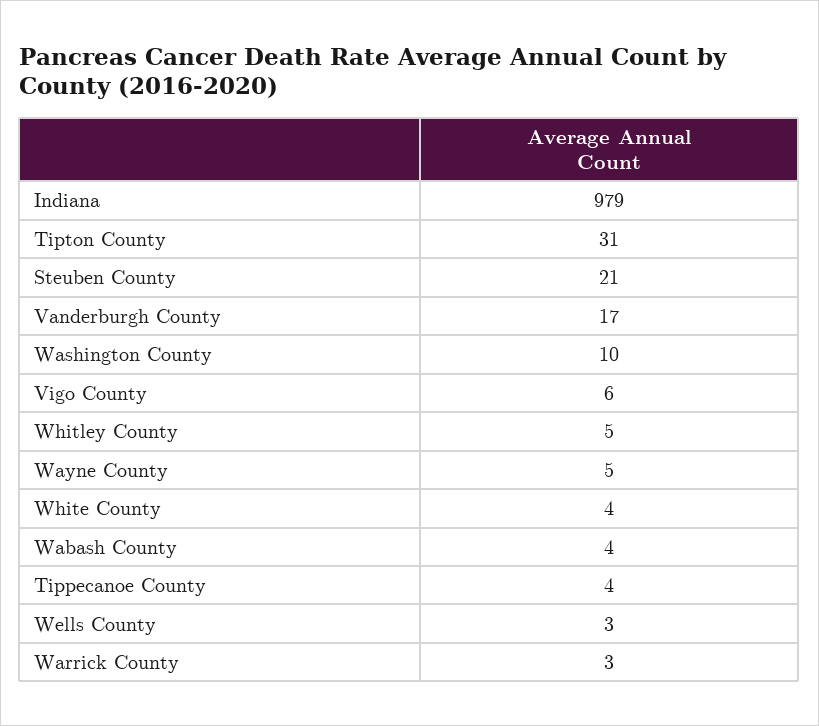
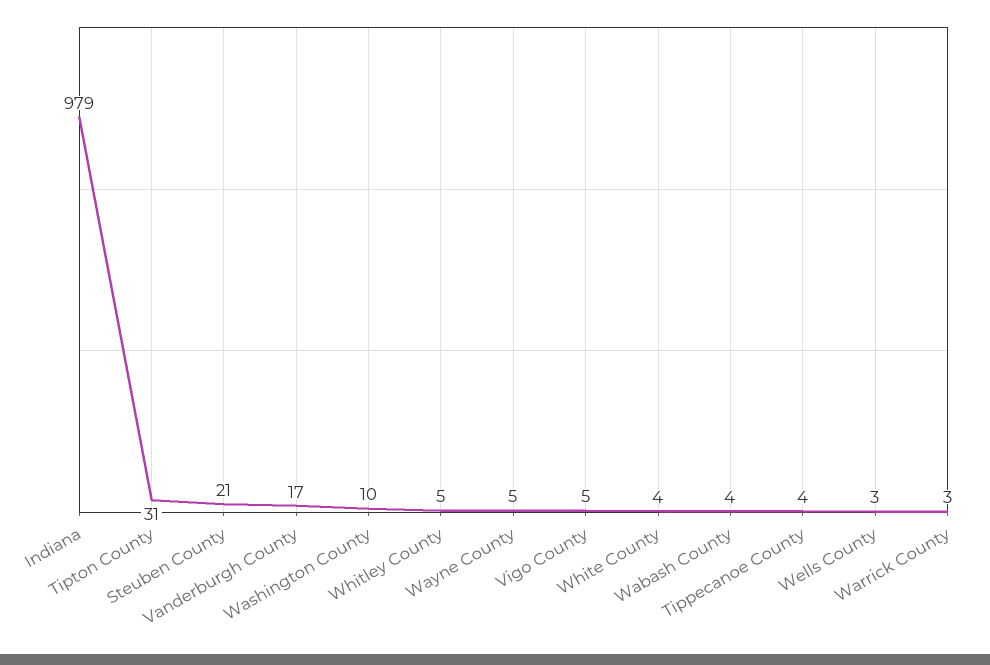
Vigo County: 6 -> 5

